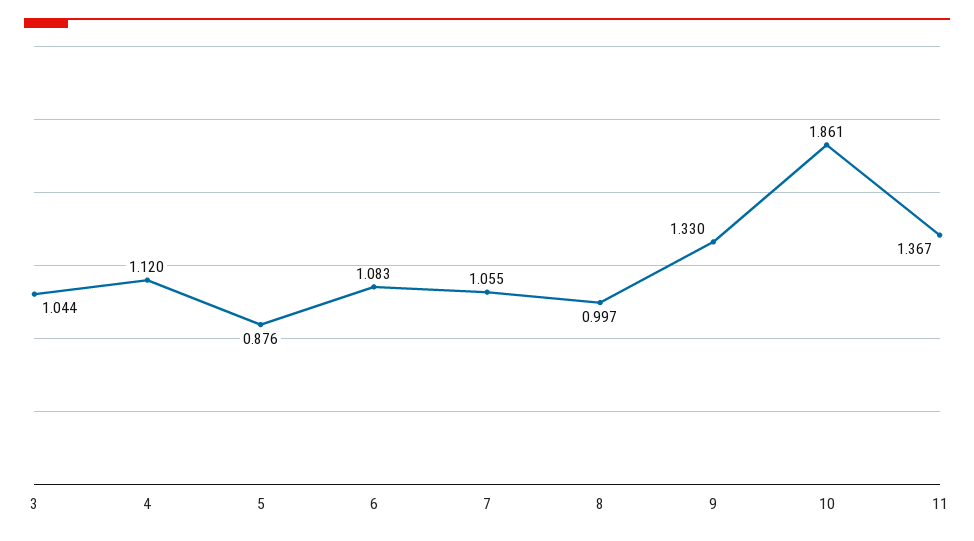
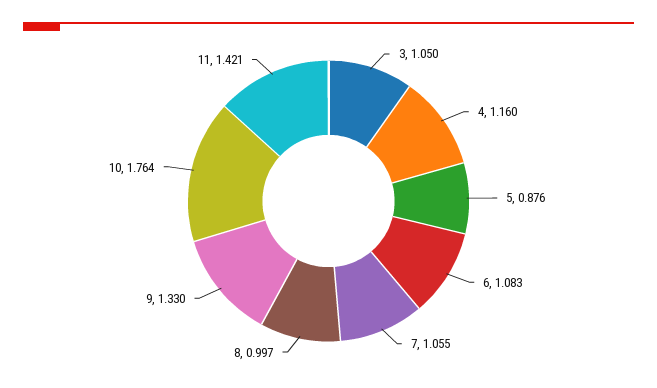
3: 1.044 -> 1.05
4: 1.12 -> 1.16
10: 1.861 -> 1.764
11: 1.367 -> 1.421

